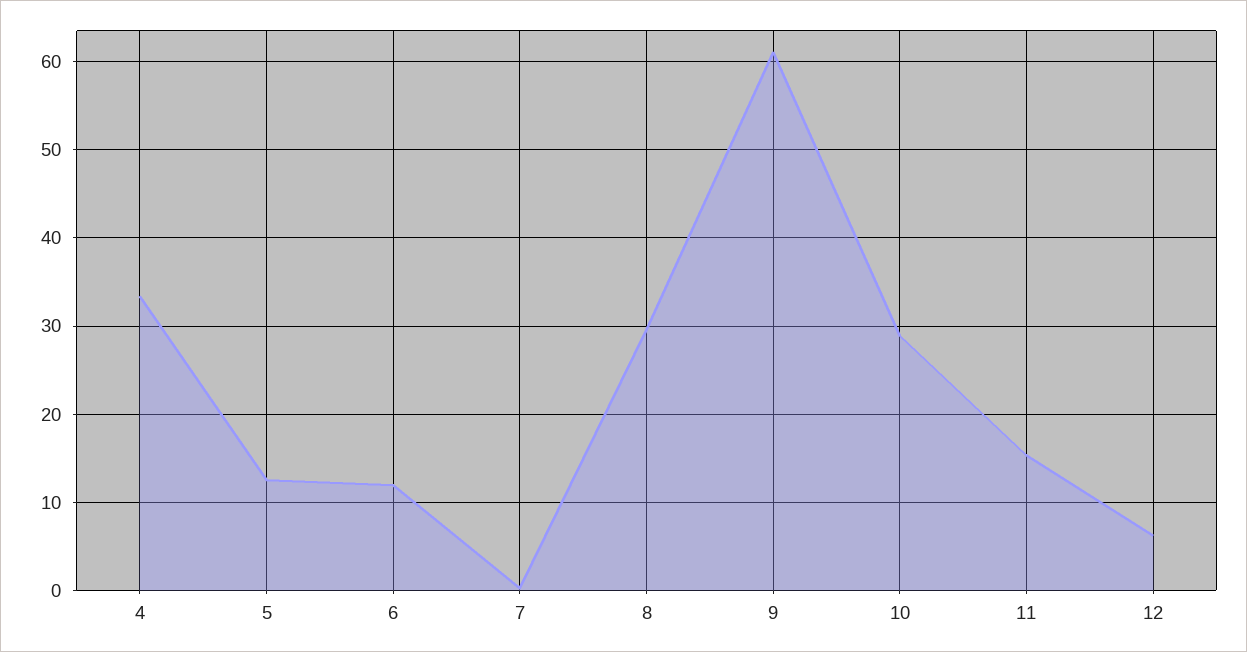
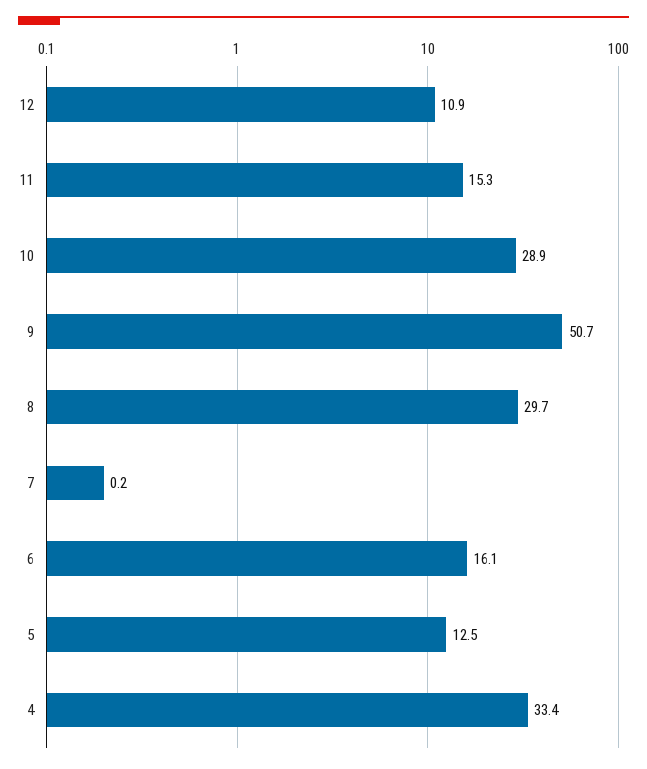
6: 12 -> 16.1
9: 61 -> 50.7
12: 6 -> 10.9

